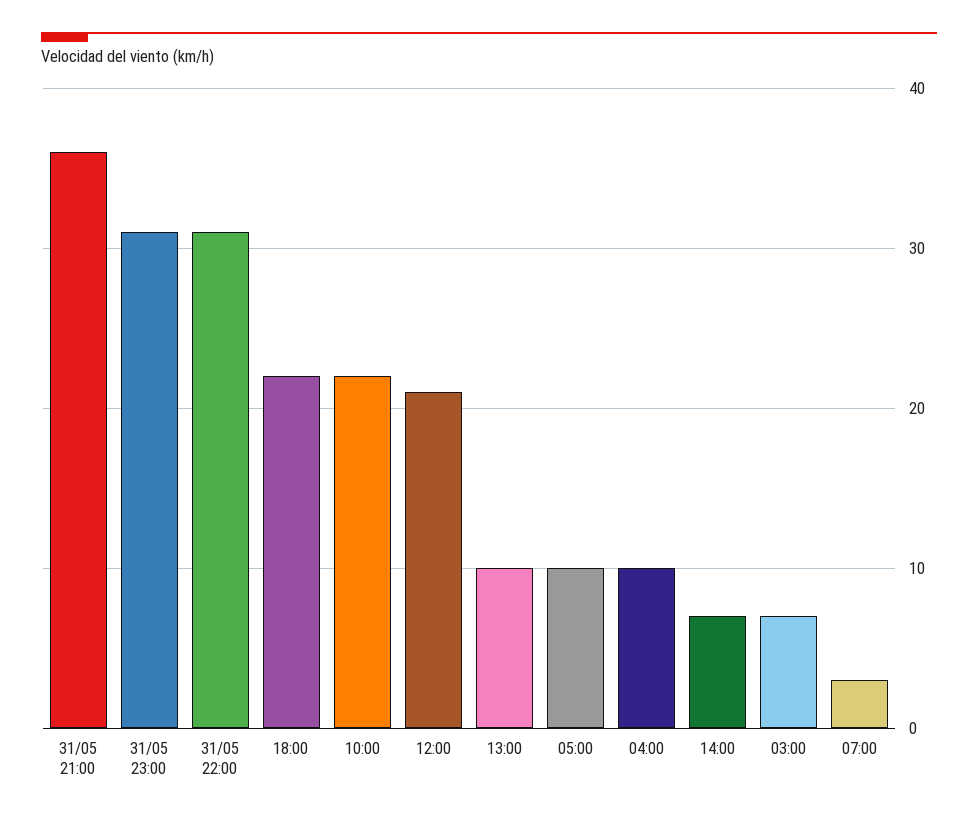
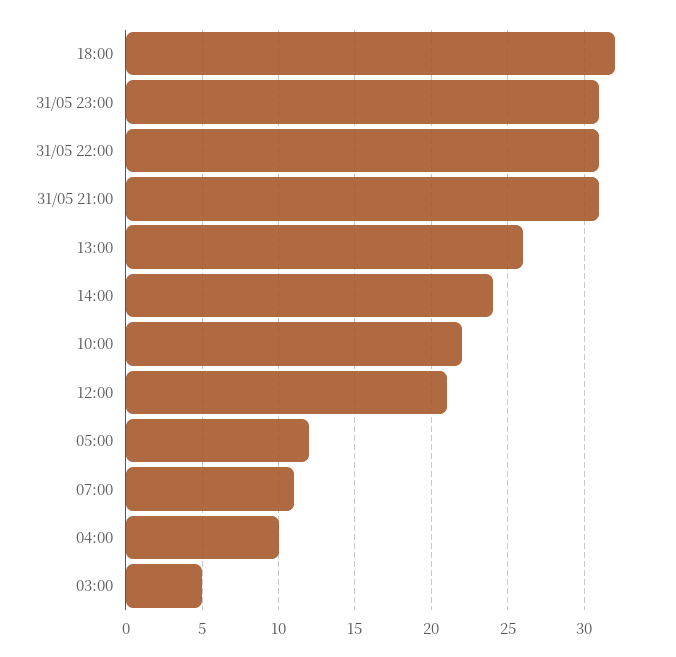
31/05 21:00: 36 -> 31
18:00: 22 -> 32
13:00: 10 -> 26
05:00: 10 -> 12
14:00: 7 -> 24
03:00: 7 -> 5
07:00: 3 -> 11

